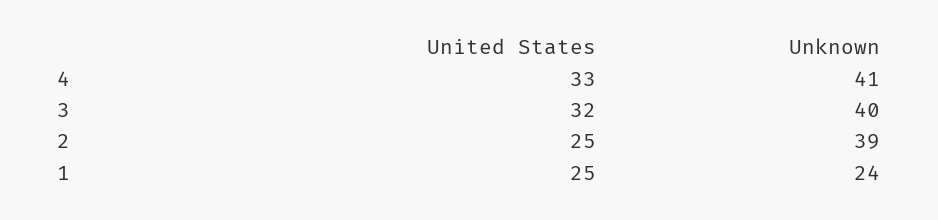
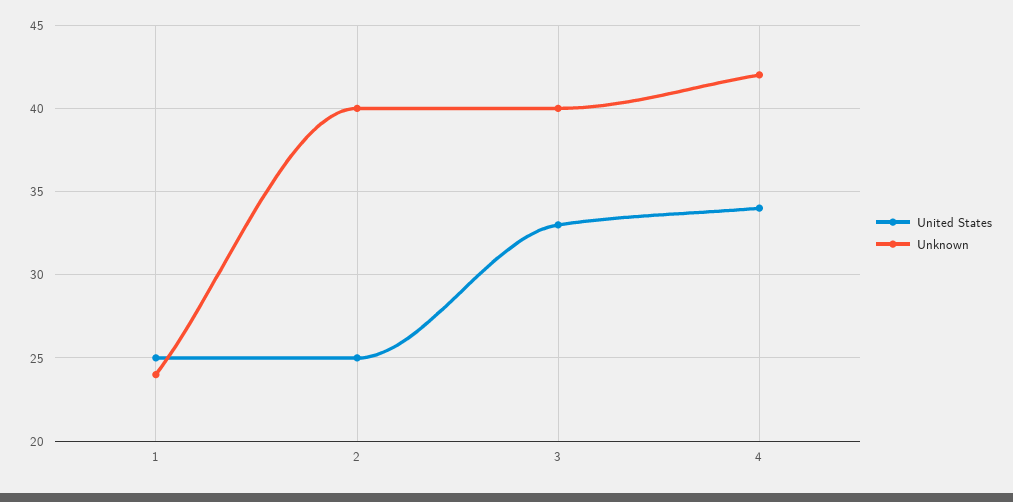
United States, 4: 33 -> 34
Unknown, 4: 41 -> 42
United States, 3: 32 -> 33
Unknown, 2: 39 -> 40

